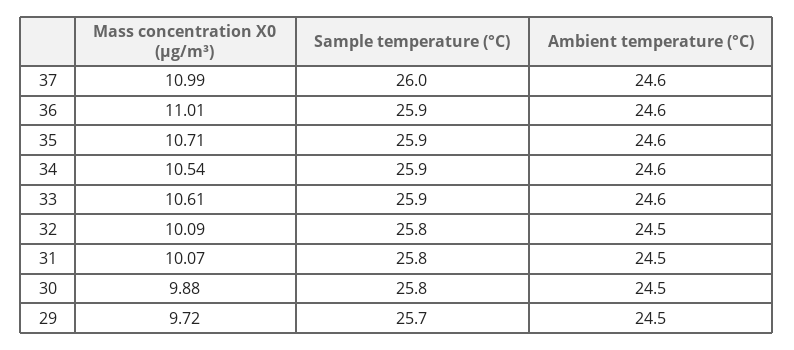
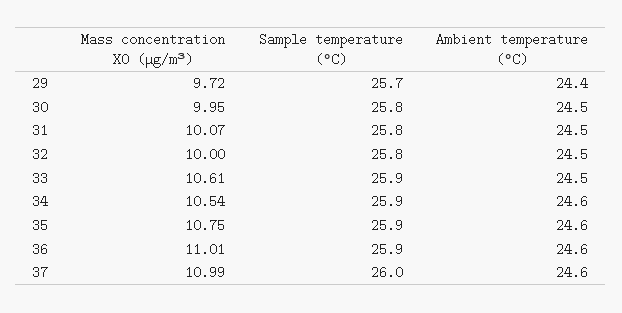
Mass concentration X0 (μg/m³), 35: 10.71 -> 10.75
Ambient temperature (°C), 33: 24.6 -> 24.5
Mass concentration X0 (μg/m³), 32: 10.09 -> 10
Mass concentration X0 (μg/m³), 30: 9.88 -> 9.95
Ambient temperature (°C), 29: 24.5 -> 24.4

